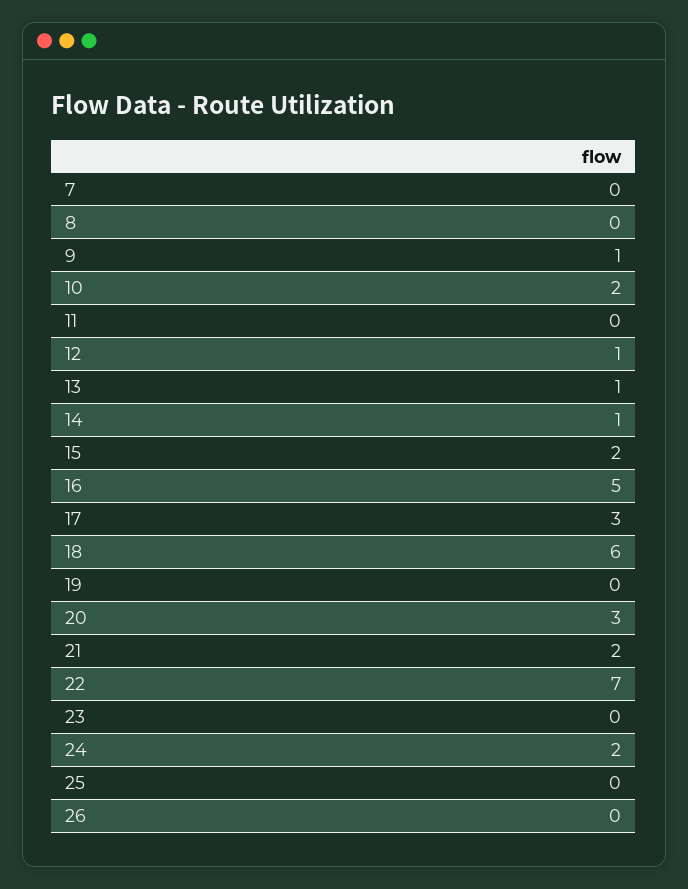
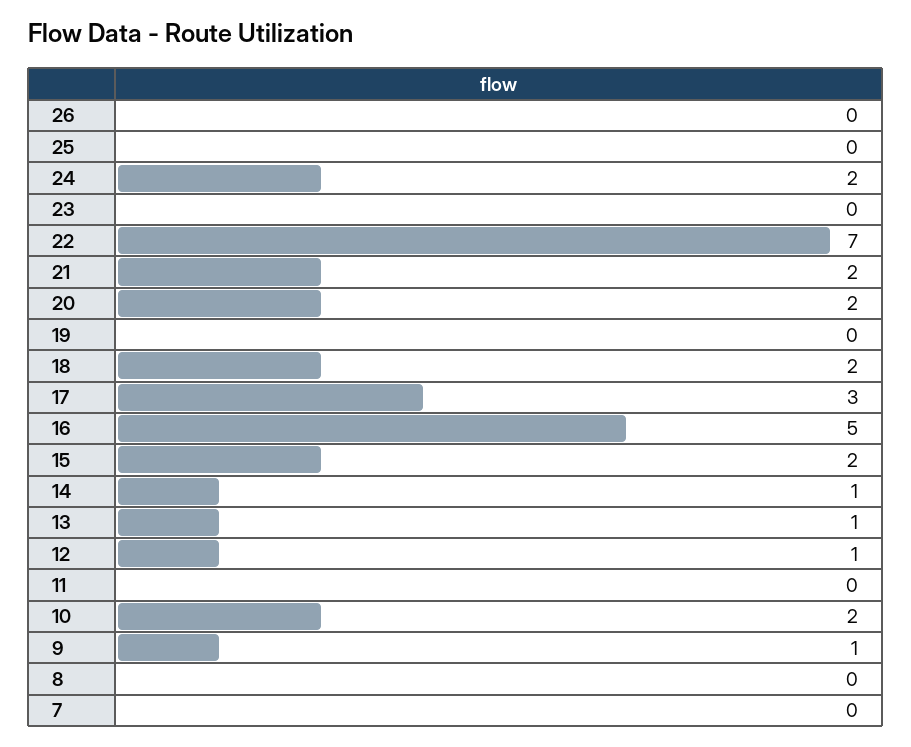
18: 6 -> 2
20: 3 -> 2

